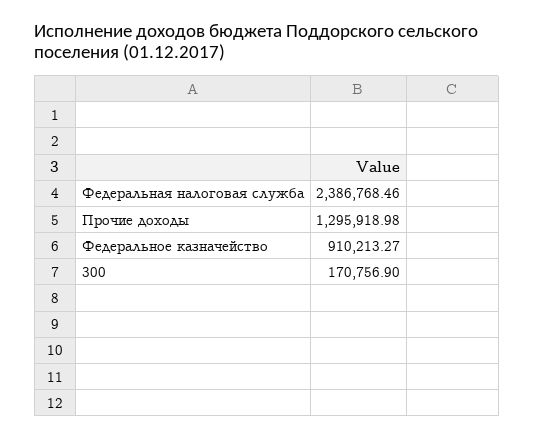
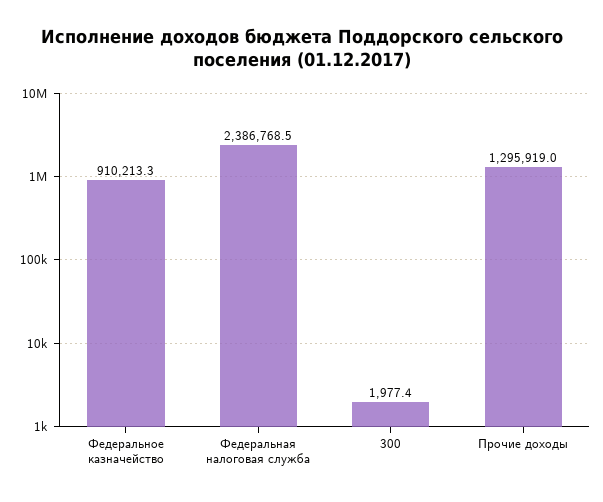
300: 170756.9 -> 1977.4

